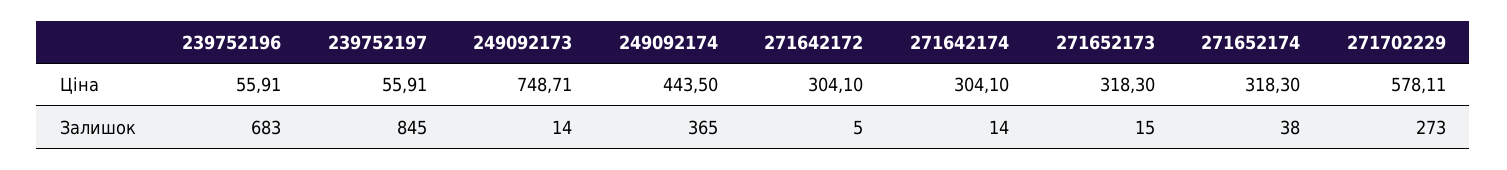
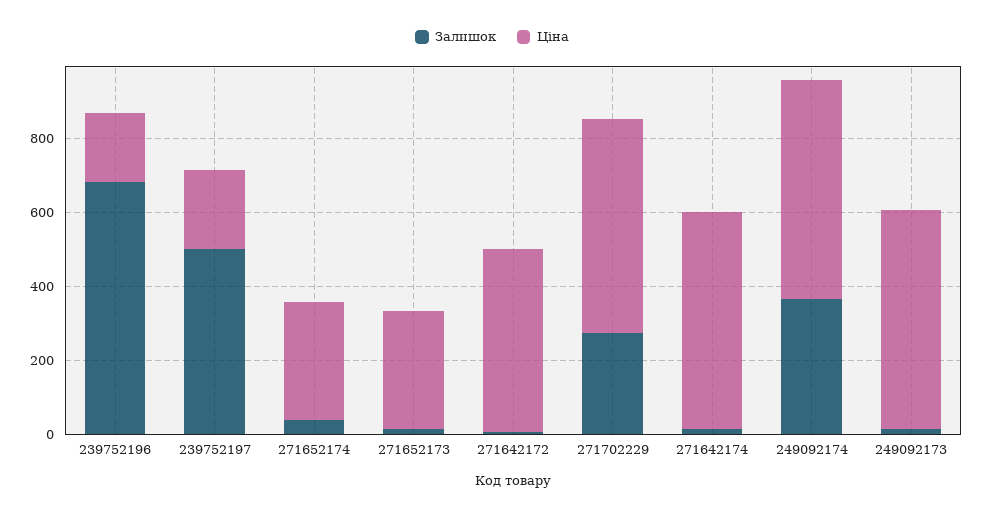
Ціна, 239752196: 55.91 -> 200
Ціна, 239752197: 55.91 -> 200
Ціна, 249092173: 748.71 -> 600
Ціна, 249092174: 443.5 -> 600
Ціна, 271642172: 304.1 -> 500
Ціна, 271642174: 304.1 -> 600
Залишок, 239752197: 845 -> 500

